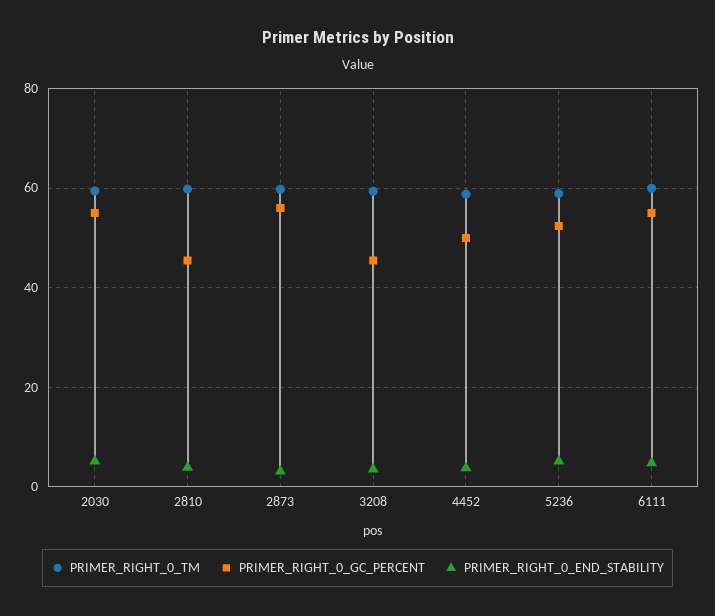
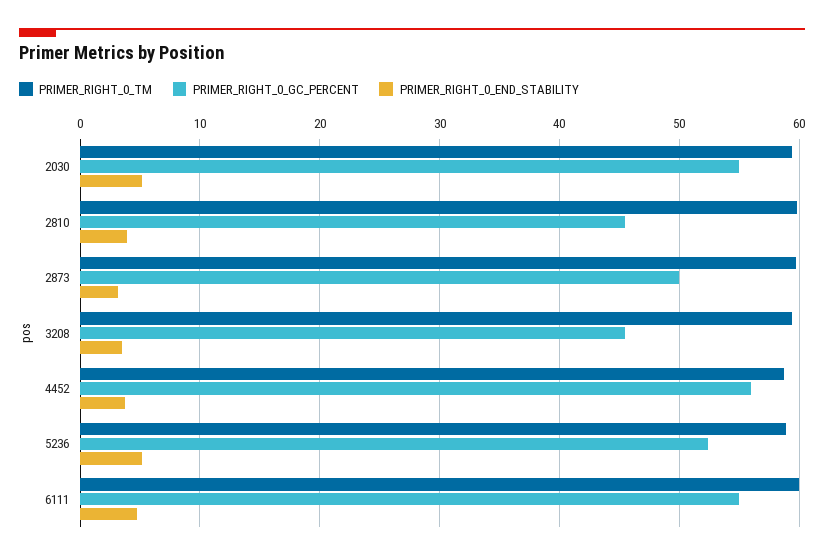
PRIMER_RIGHT_0_GC_PERCENT, 2873: 56 -> 50
PRIMER_RIGHT_0_GC_PERCENT, 4452: 50 -> 56

